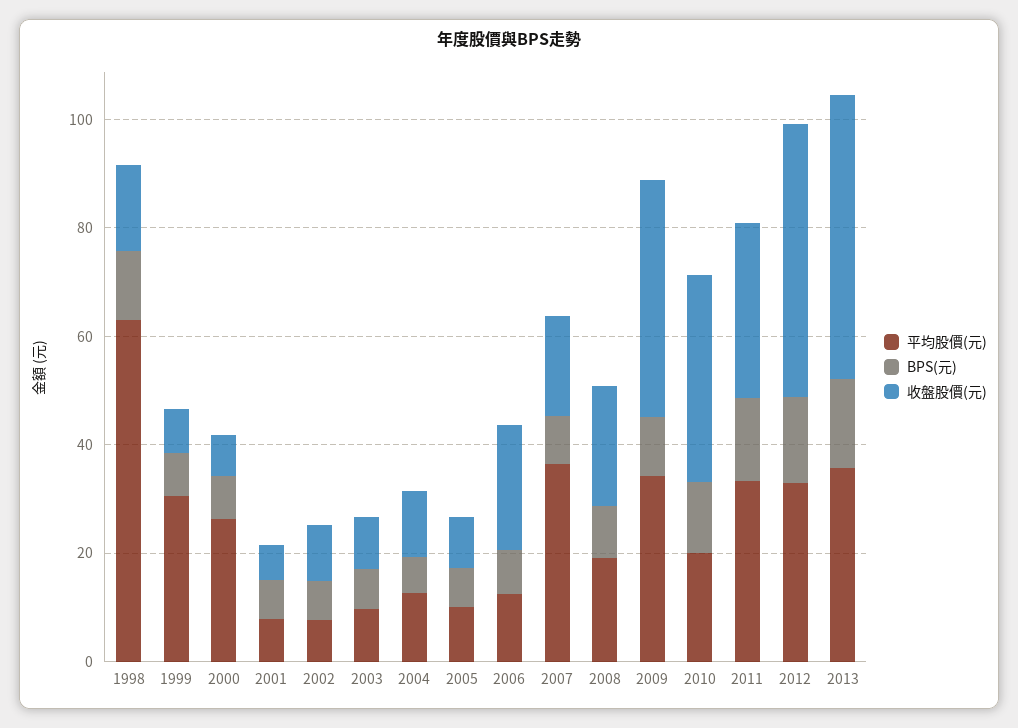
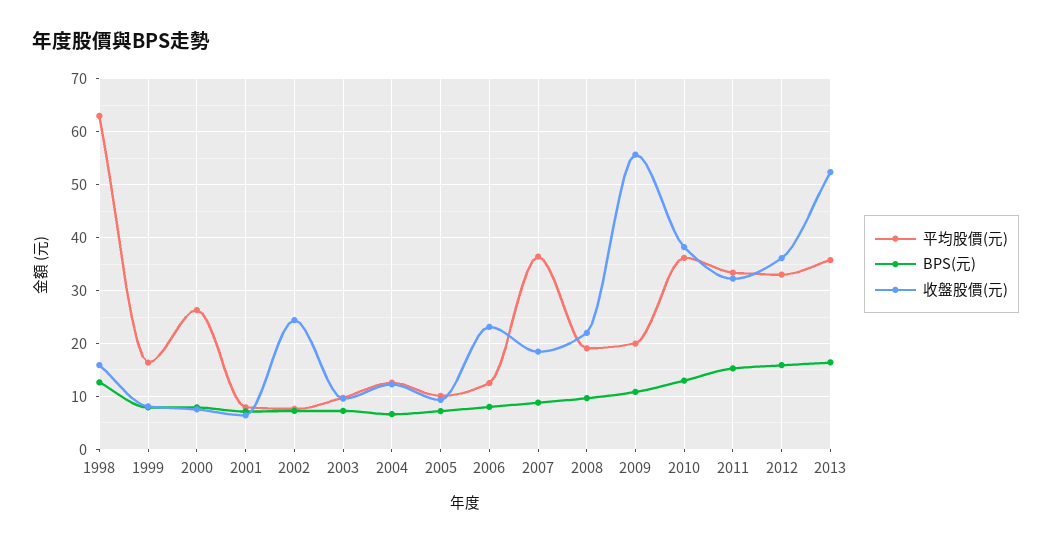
平均股價(元), 1999: 30 -> 16
收盤股價(元), 2002: 10 -> 24
平均股價(元), 2009: 35 -> 20
收盤股價(元), 2009: 45 -> 56
平均股價(元), 2010: 20 -> 36
收盤股價(元), 2012: 50 -> 36

